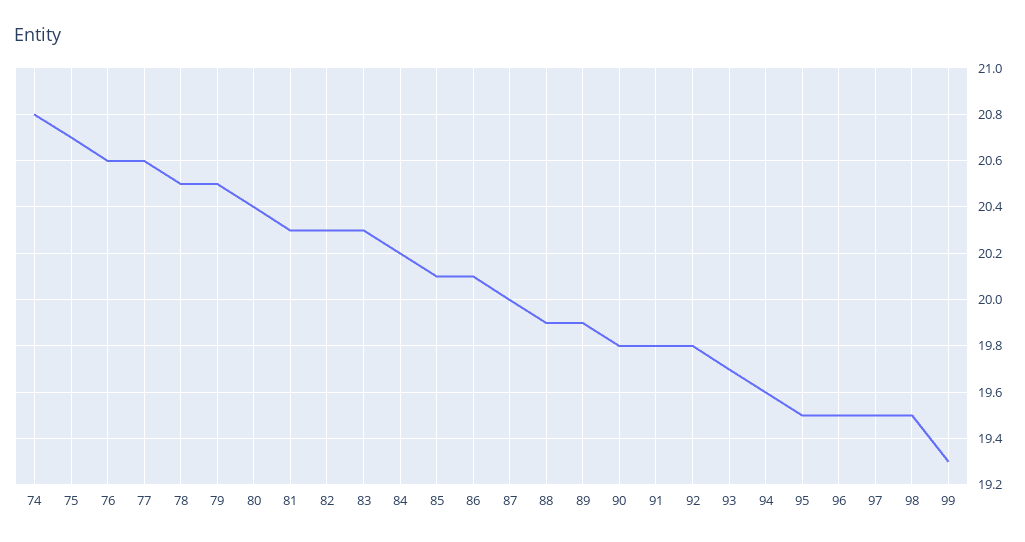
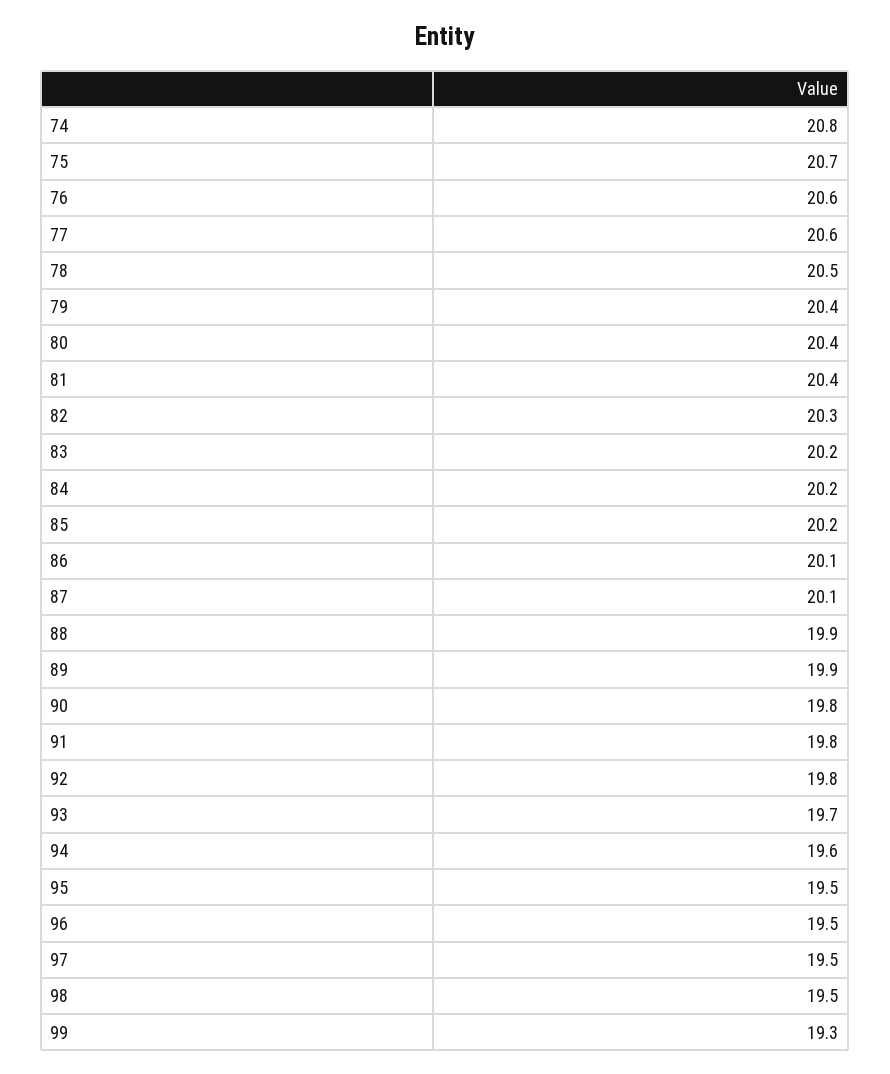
79: 20.5 -> 20.4
81: 20.3 -> 20.4
83: 20.3 -> 20.2
85: 20.1 -> 20.2
87: 20 -> 20.1

